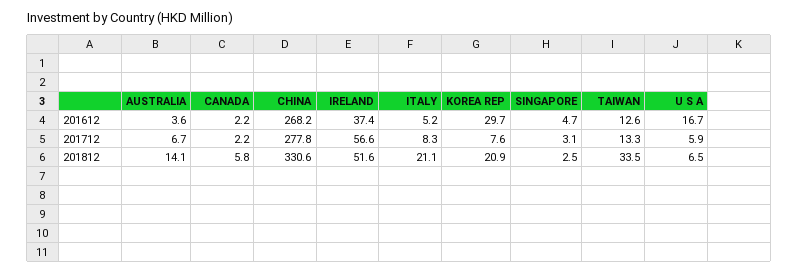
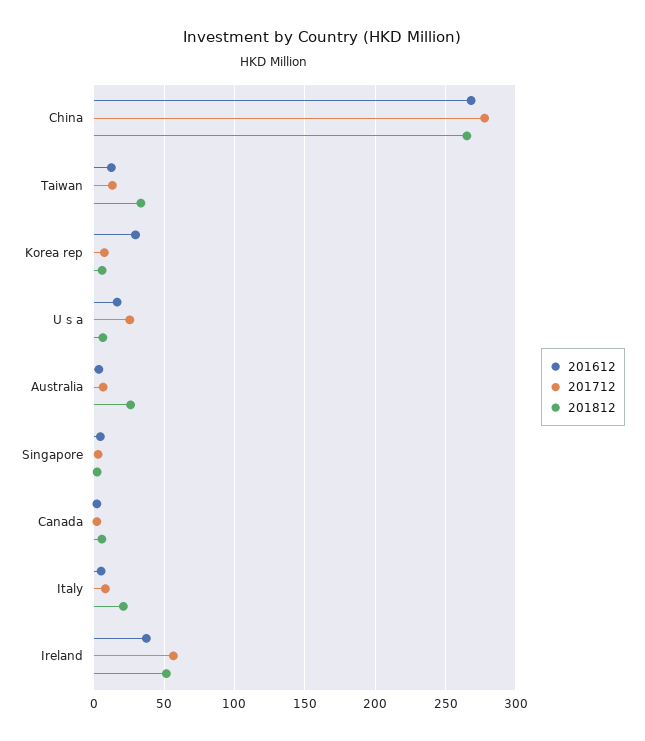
201712, U S A: 5.9 -> 25
201812, AUSTRALIA: 14.1 -> 25
201812, CHINA: 330.6 -> 265
201812, KOREA REP: 20.9 -> 5

